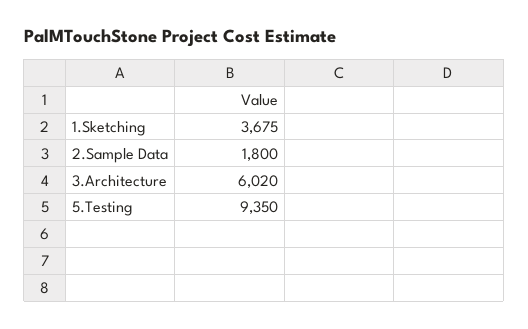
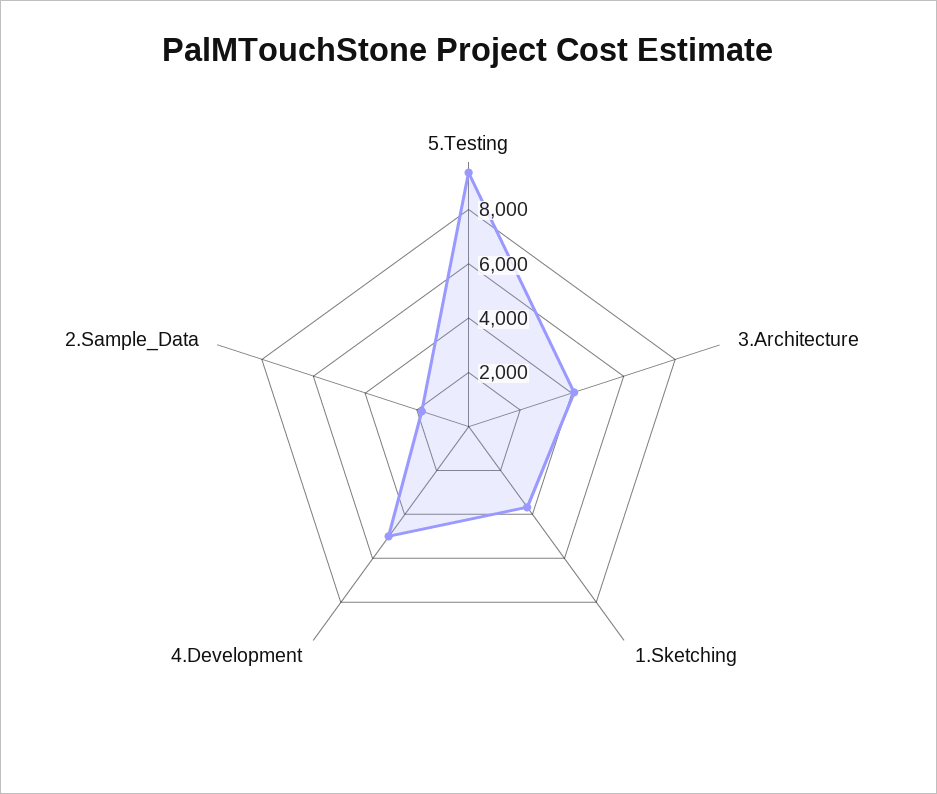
3.Architecture: 6020 -> 4000
4.Development: none -> 5000

